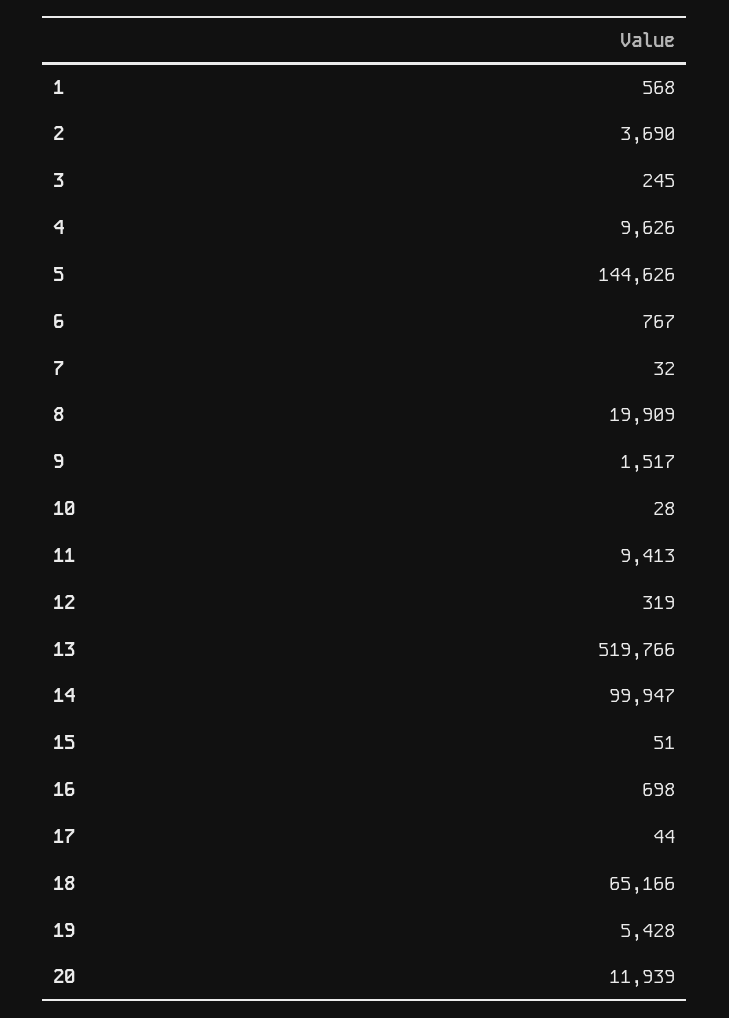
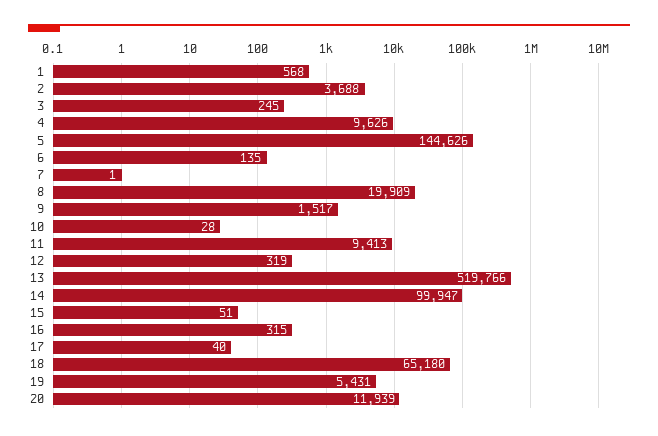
2: 3690 -> 3688
6: 767 -> 135
7: 32 -> 1
16: 698 -> 315
17: 44 -> 40
18: 65166 -> 65180
19: 5428 -> 5431

